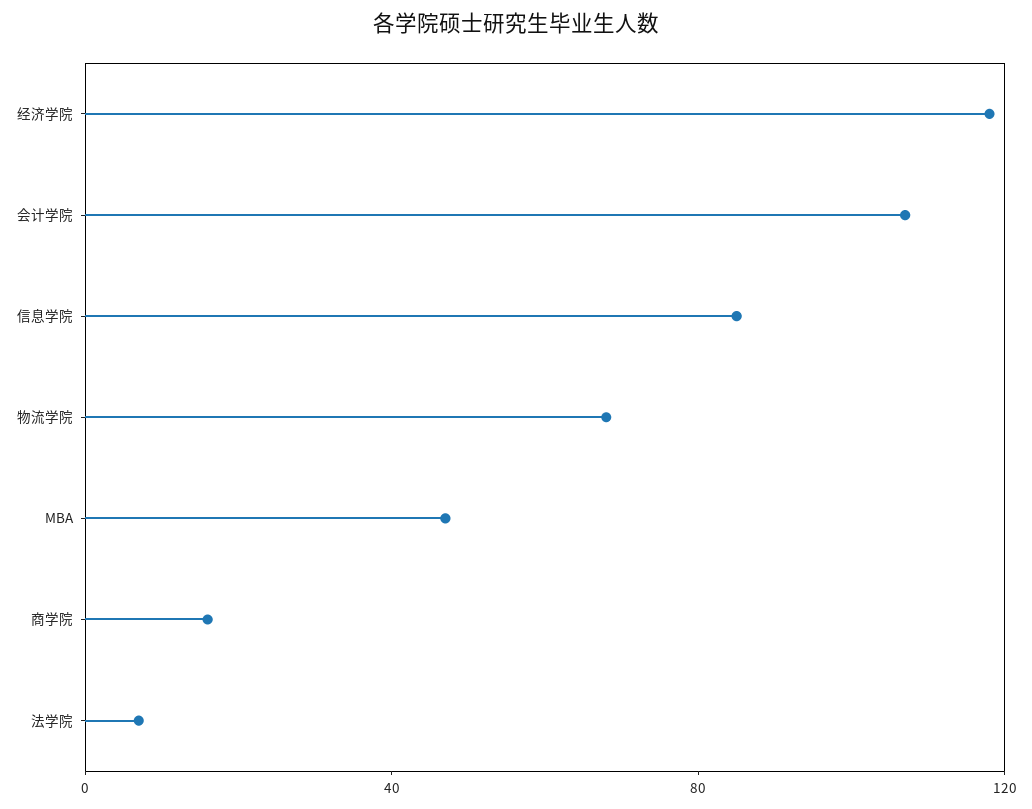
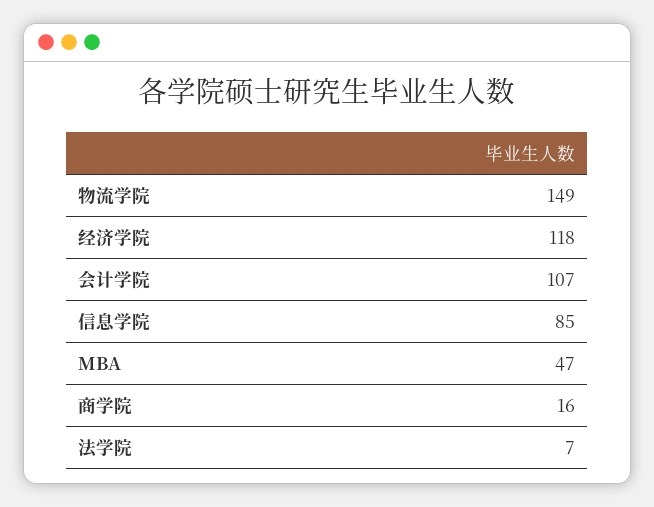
物流学院: 70 -> 149

